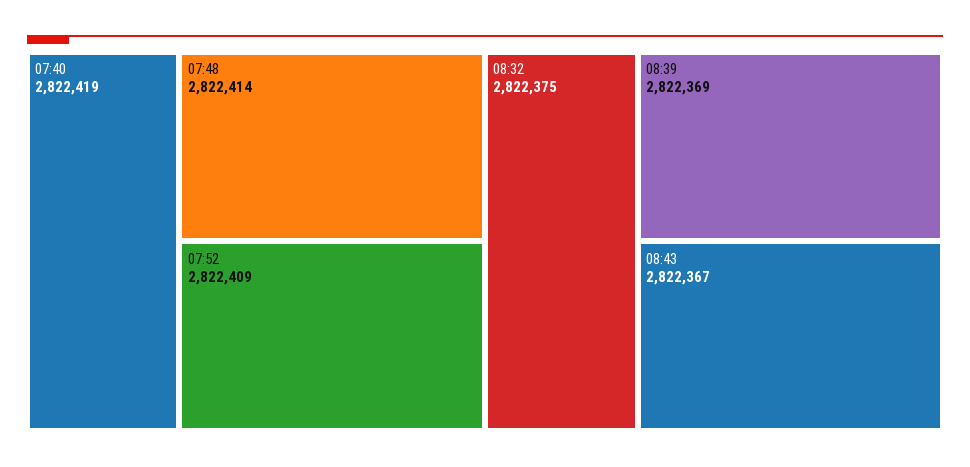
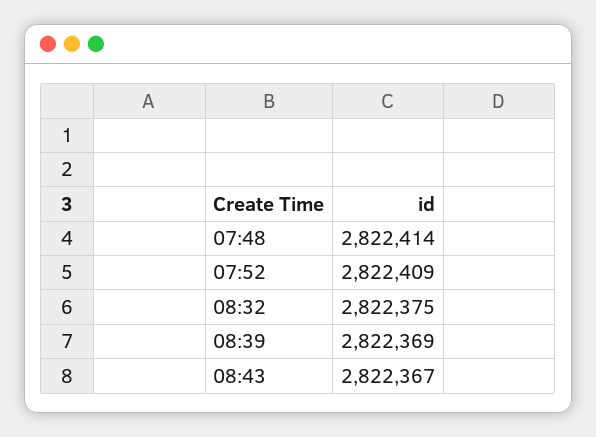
07:40: 2822419 -> none

